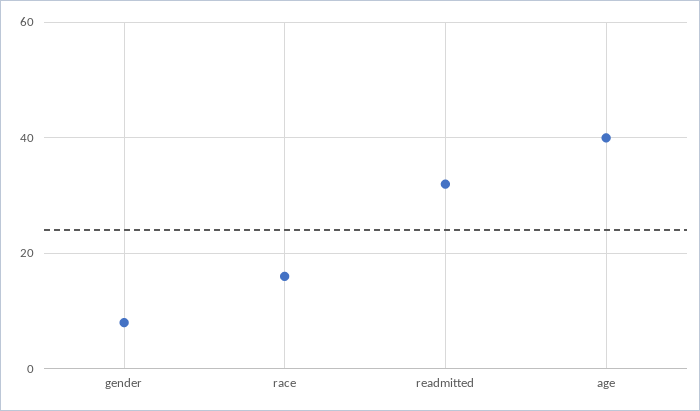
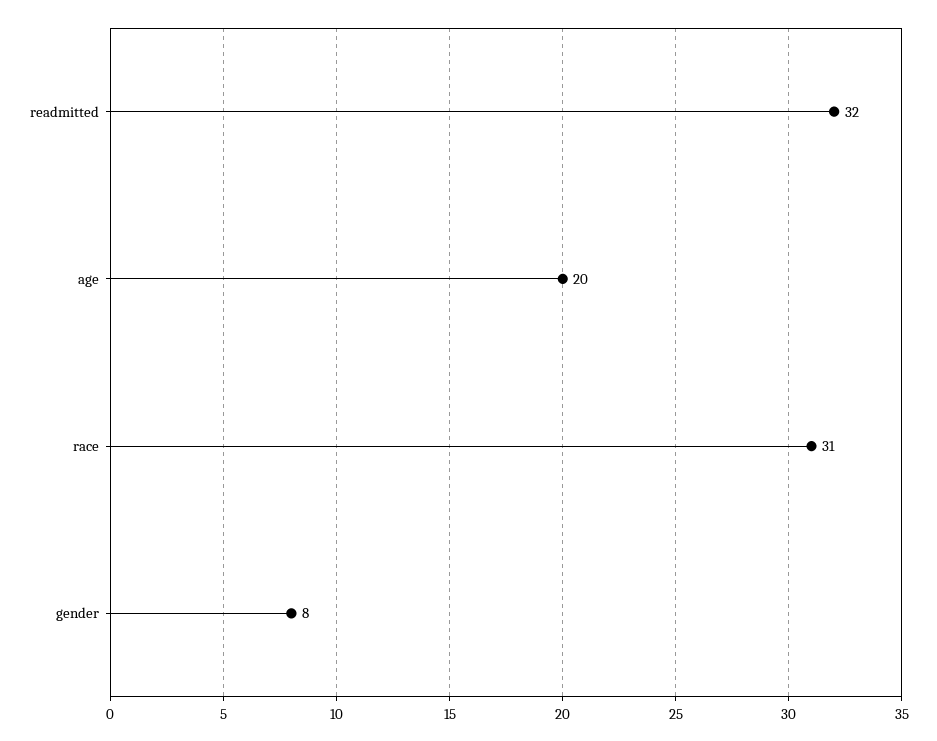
race: 15 -> 31
age: 40 -> 20

